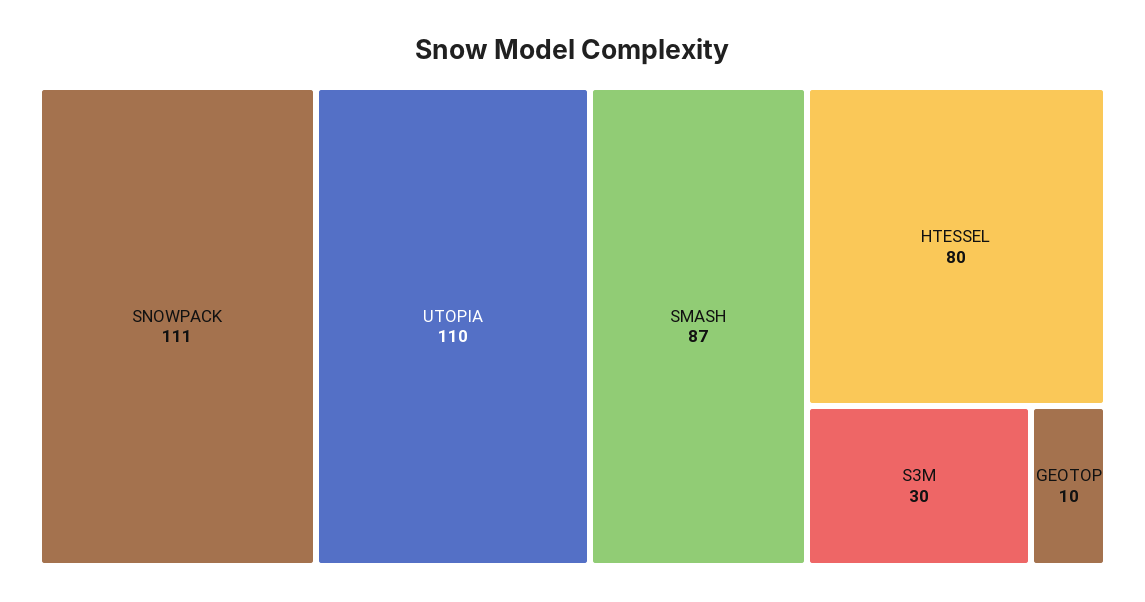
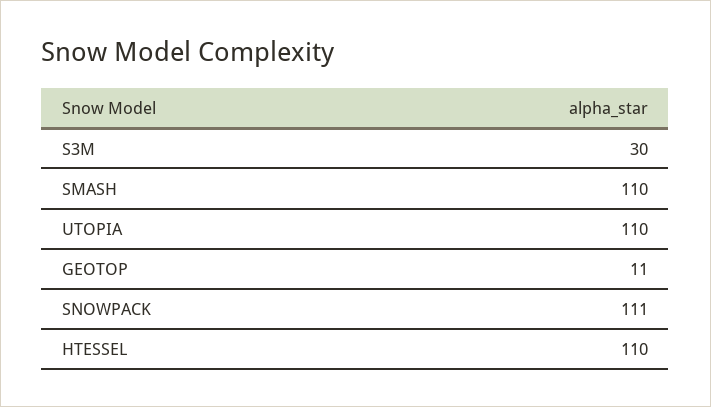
SMASH: 87 -> 110
HTESSEL: 80 -> 110
GEOTOP: 10 -> 11

